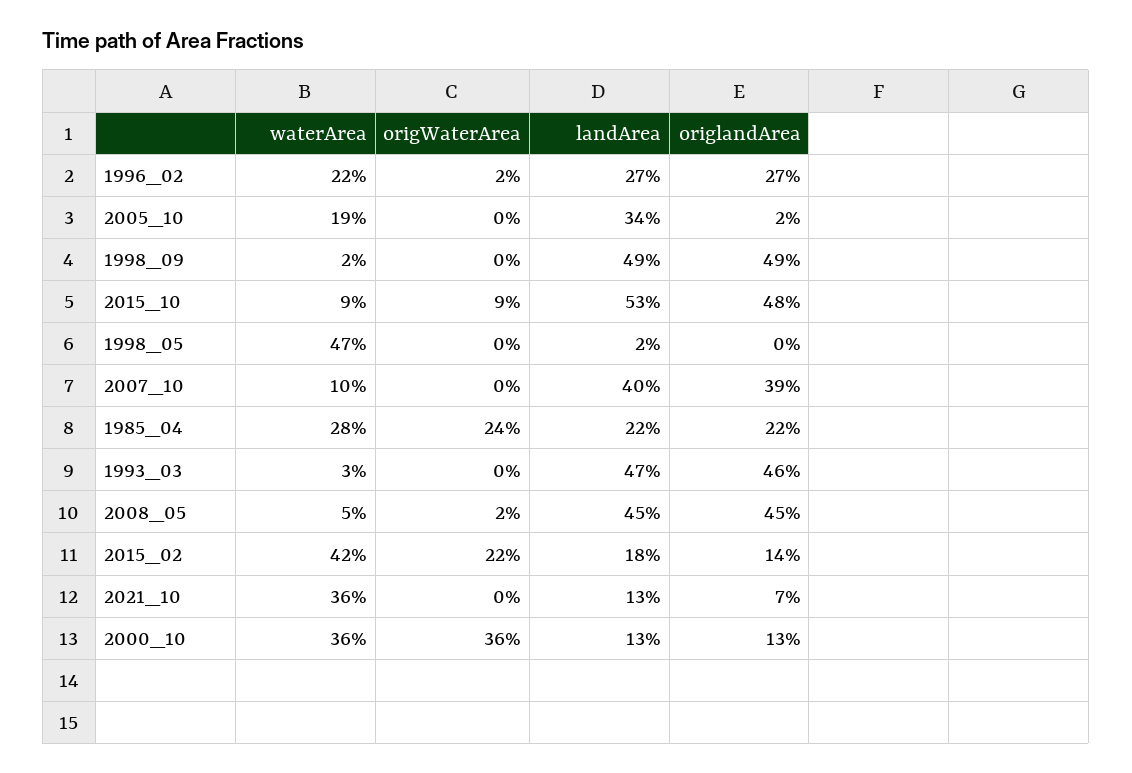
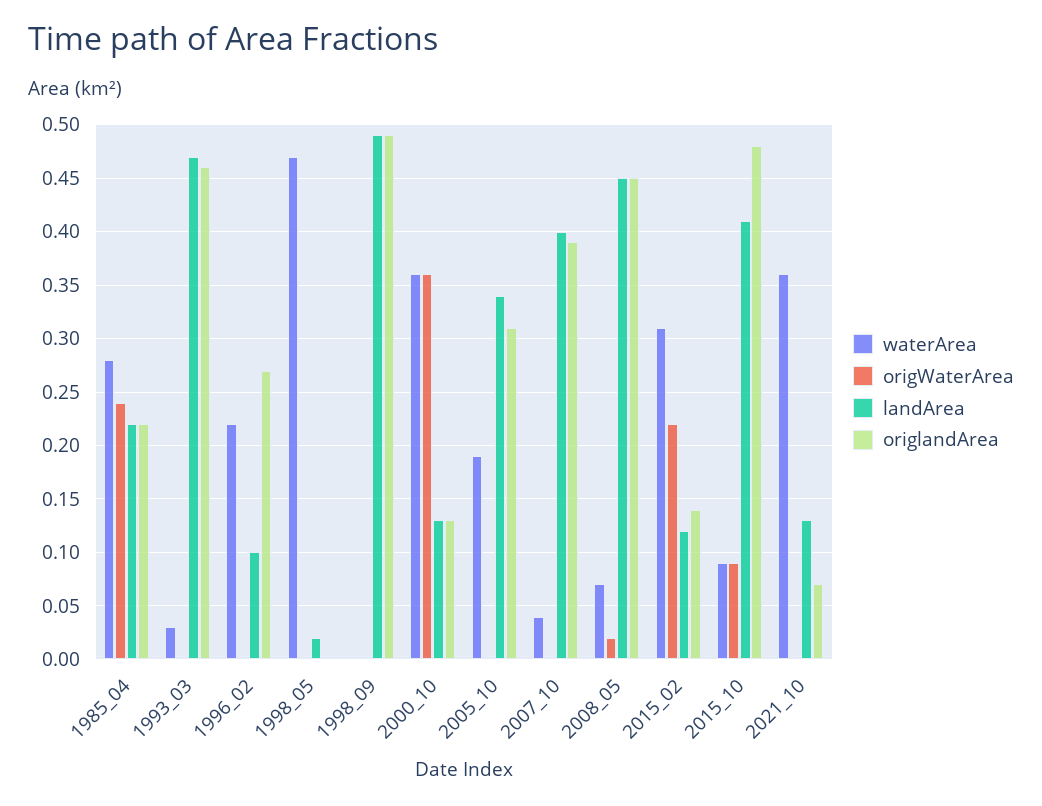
origWaterArea, 1996_02: 0.02 -> 0
landArea, 1996_02: 0.27 -> 0.1
origlandArea, 2005_10: 0.02 -> 0.31
waterArea, 1998_09: 0.02 -> 0
landArea, 2015_10: 0.53 -> 0.41
waterArea, 2007_10: 0.1 -> 0.04
waterArea, 2008_05: 0.05 -> 0.07
waterArea, 2015_02: 0.42 -> 0.31
landArea, 2015_02: 0.18 -> 0.12

